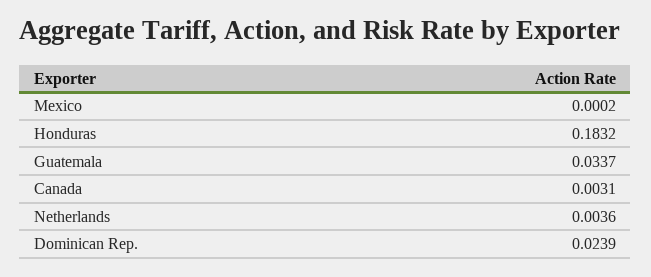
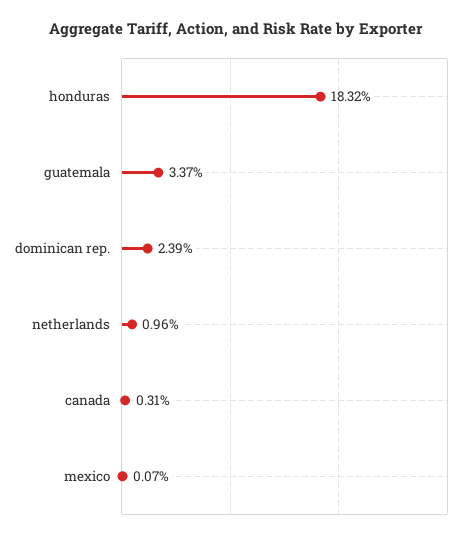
Mexico: 0.0002 -> 0.0007
Netherlands: 0.0036 -> 0.0096

